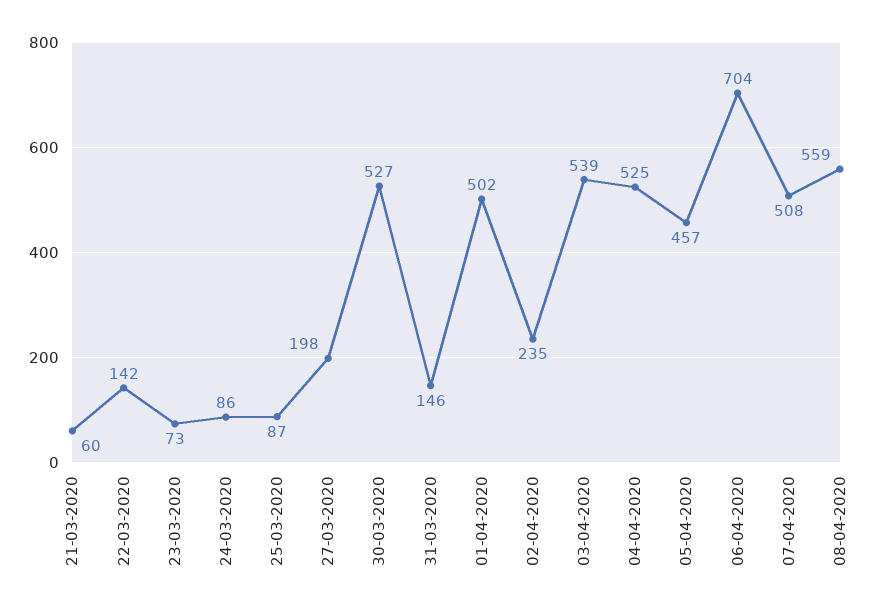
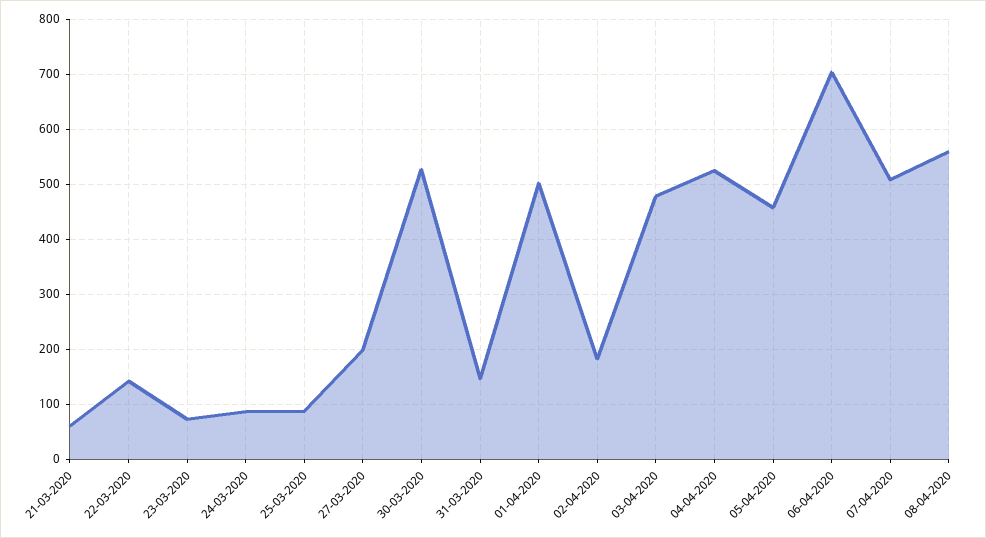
02-04-2020: 235 -> 180
03-04-2020: 539 -> 480

